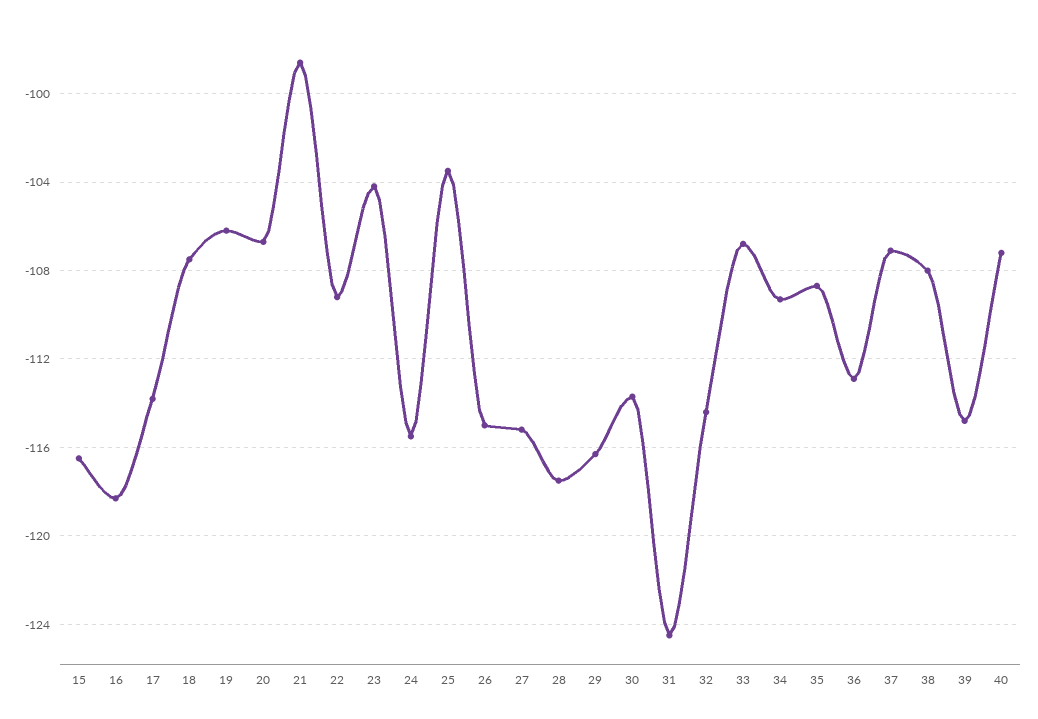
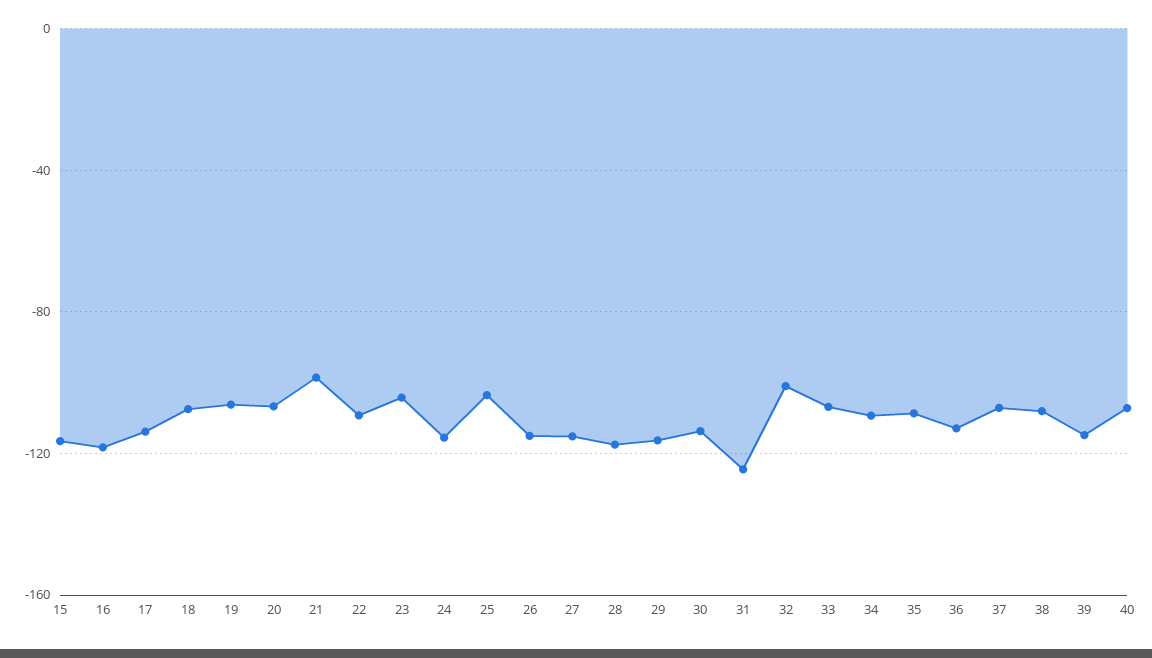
32: -114.5 -> -100

